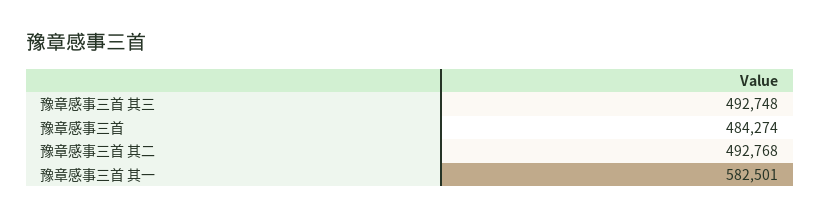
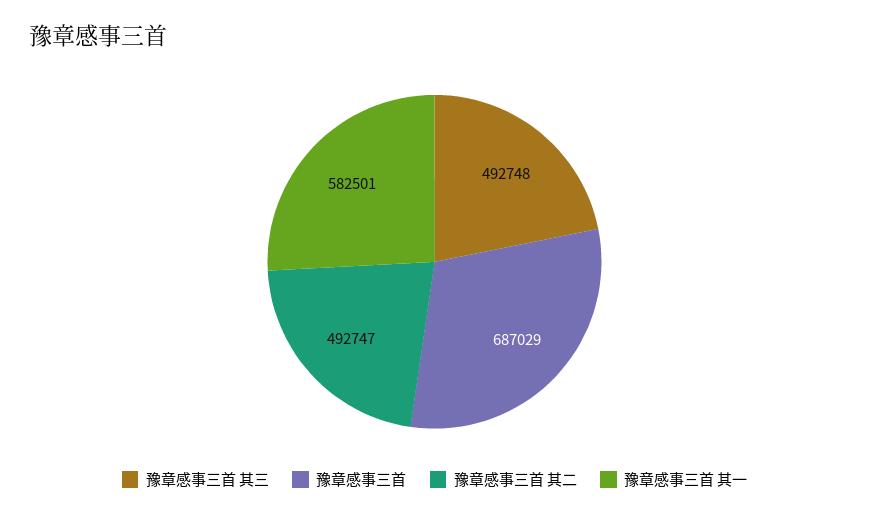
豫章感事三首: 484274 -> 687029
豫章感事三首 其二: 492768 -> 492747

